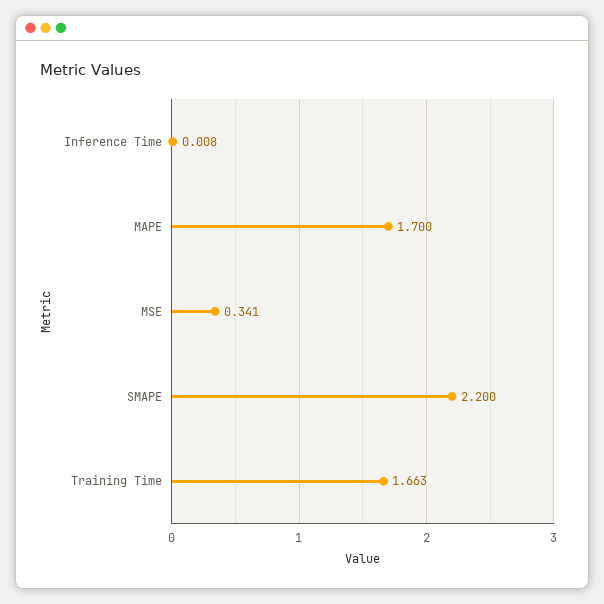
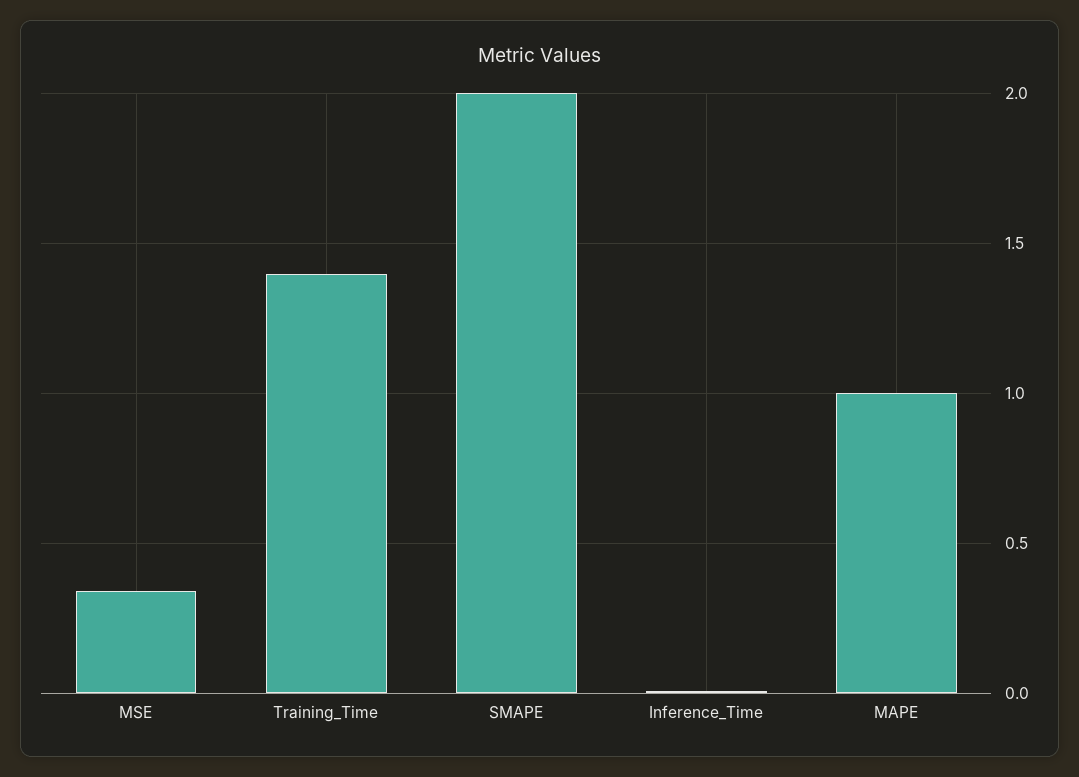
MAPE: 1.7 -> 1
SMAPE: 2.2 -> 2
Training Time: 1.663 -> 1.4

